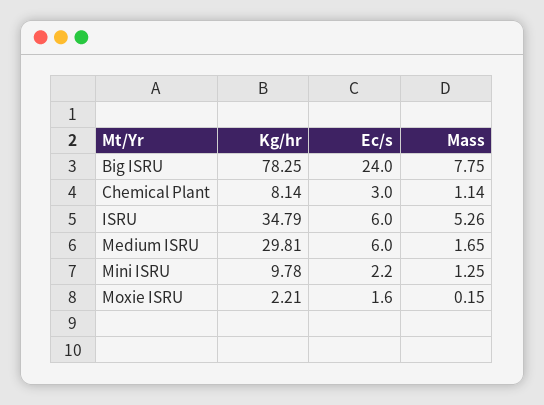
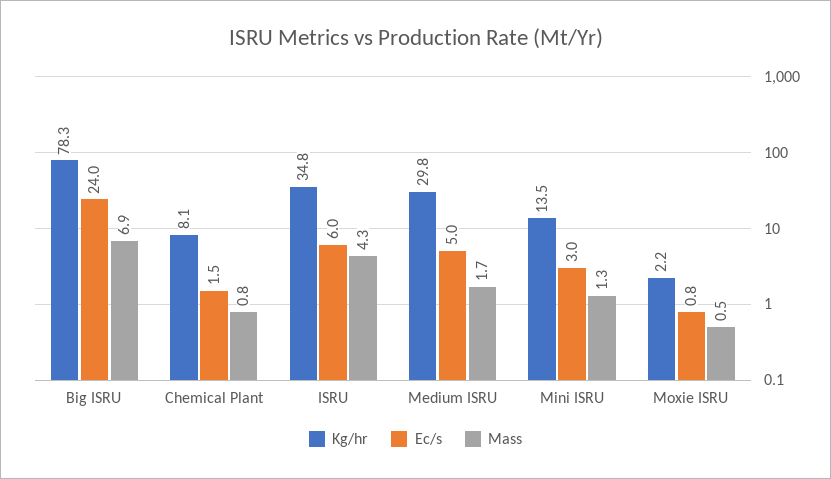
Mass, Big ISRU: 7.75 -> 6.9
Ec/s, Chemical Plant: 3 -> 1.5
Mass, Chemical Plant: 1.14 -> 0.8
Mass, ISRU: 5.26 -> 4.3
Ec/s, Medium ISRU: 6 -> 5
Kg/hr, Mini ISRU: 9.78 -> 13.5
Ec/s, Mini ISRU: 2.2 -> 3
Ec/s, Moxie ISRU: 1.6 -> 0.8
Mass, Moxie ISRU: 0.15 -> 0.5

